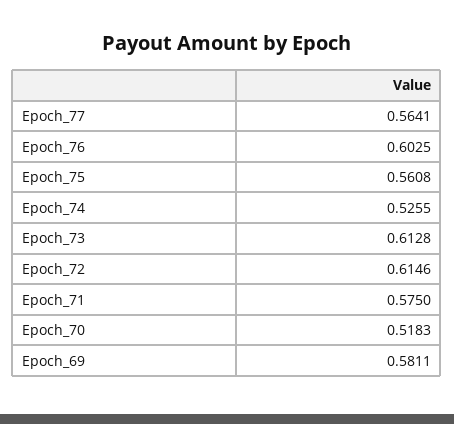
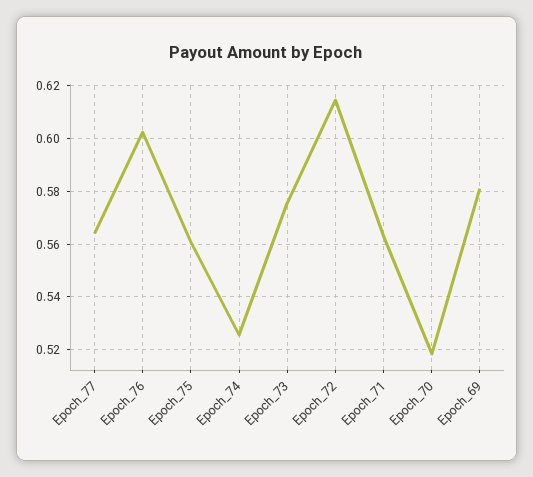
Epoch_73: 0.6128 -> 0.575
Epoch_71: 0.575 -> 0.5625

